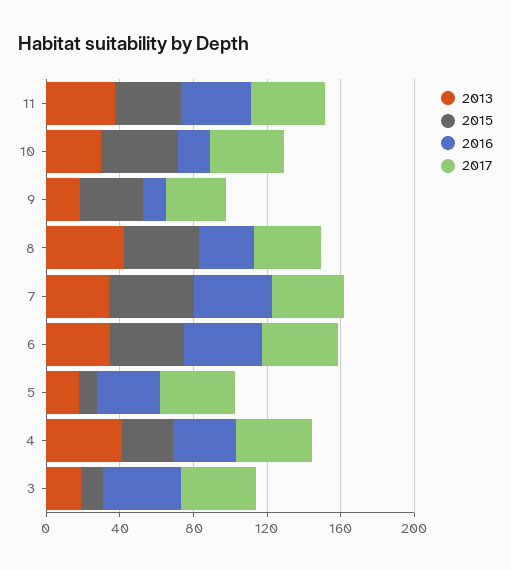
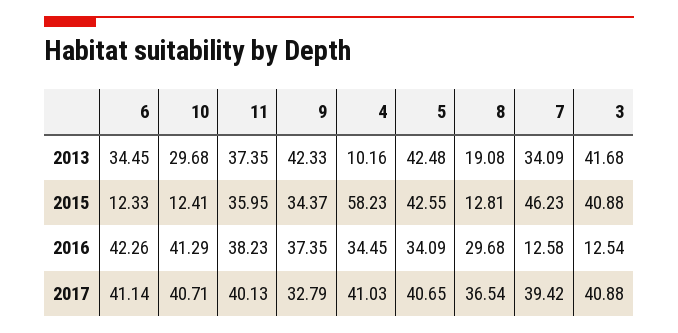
2015, 10: 40 -> 12.41
2016, 10: 20 -> 41.29
2013, 9: 20 -> 42.33
2016, 9: 10 -> 37.35
2013, 8: 40 -> 19.08
2015, 8: 40 -> 12.81
2016, 7: 40 -> 12.58
2015, 6: 40 -> 12.33
2013, 5: 20 -> 42.48
2015, 5: 10 -> 42.55
2013, 4: 40 -> 10.16
2015, 4: 30 -> 58.23
2013, 3: 20 -> 41.68
2015, 3: 10 -> 40.88
2016, 3: 40 -> 12.54

